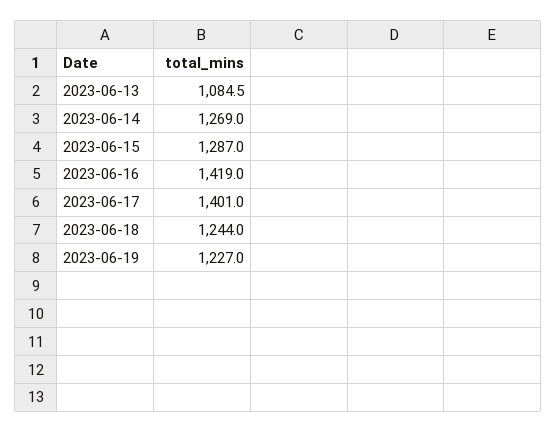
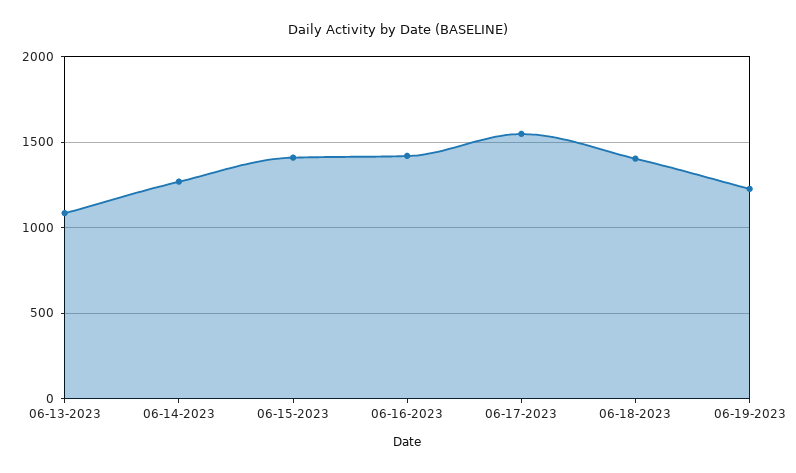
2023-06-15: 1287 -> 1400
2023-06-17: 1401 -> 1550
2023-06-18: 1244 -> 1400

